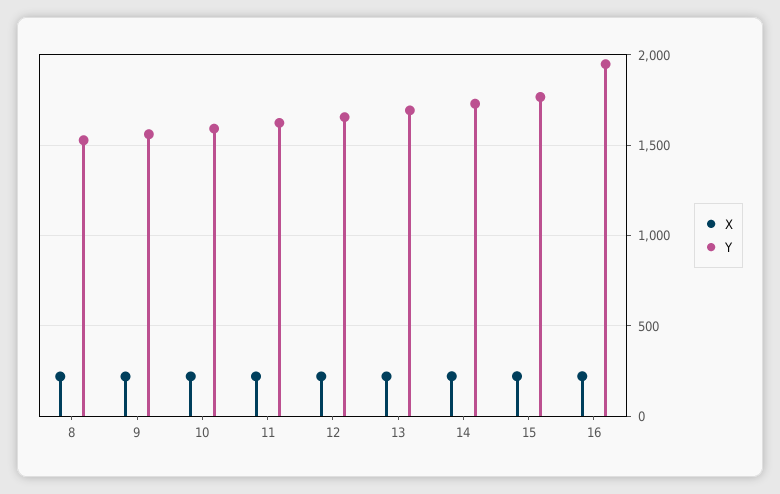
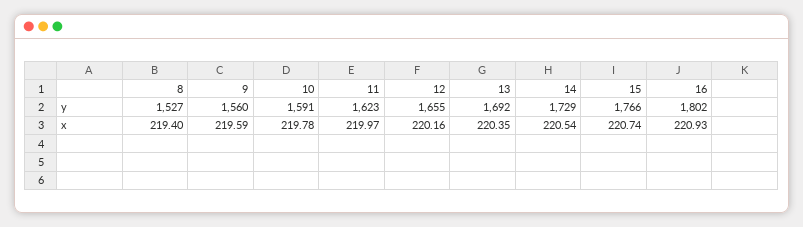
Y, 16: 1950 -> 1802

